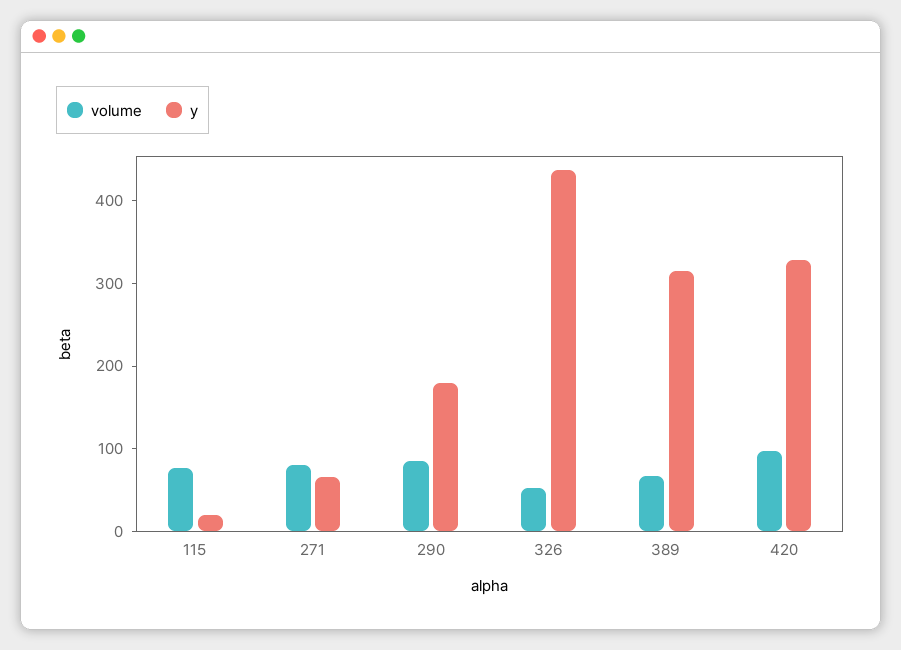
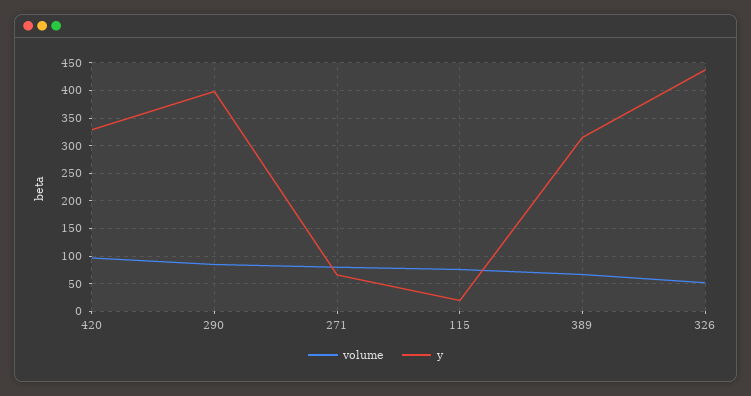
y, 290: 180 -> 400

